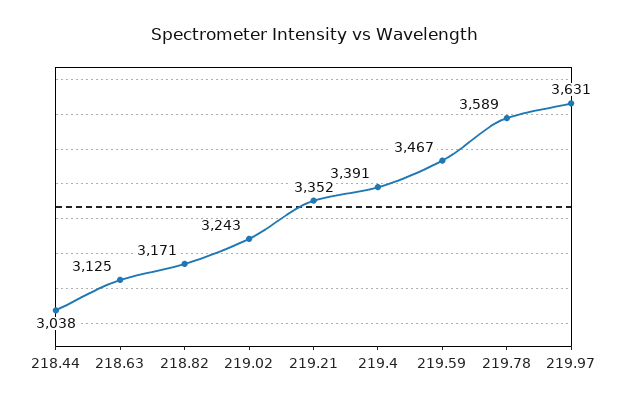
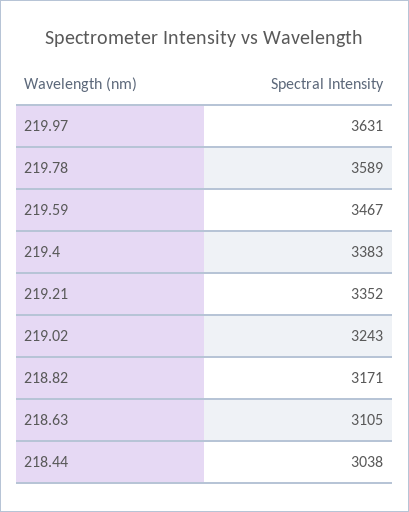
218.63: 3125 -> 3105
219.4: 3391 -> 3383

